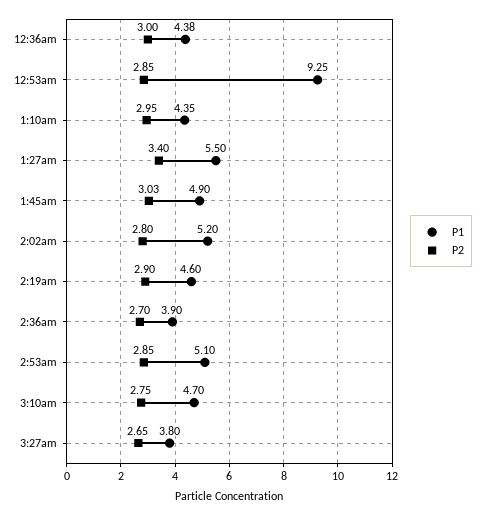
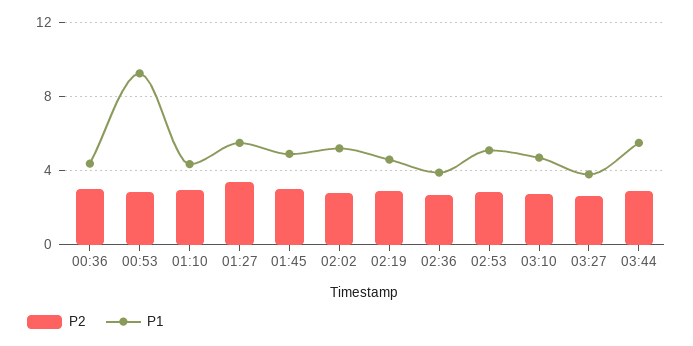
P2, 03:44: none -> 3
P1, 03:44: none -> 5.5

